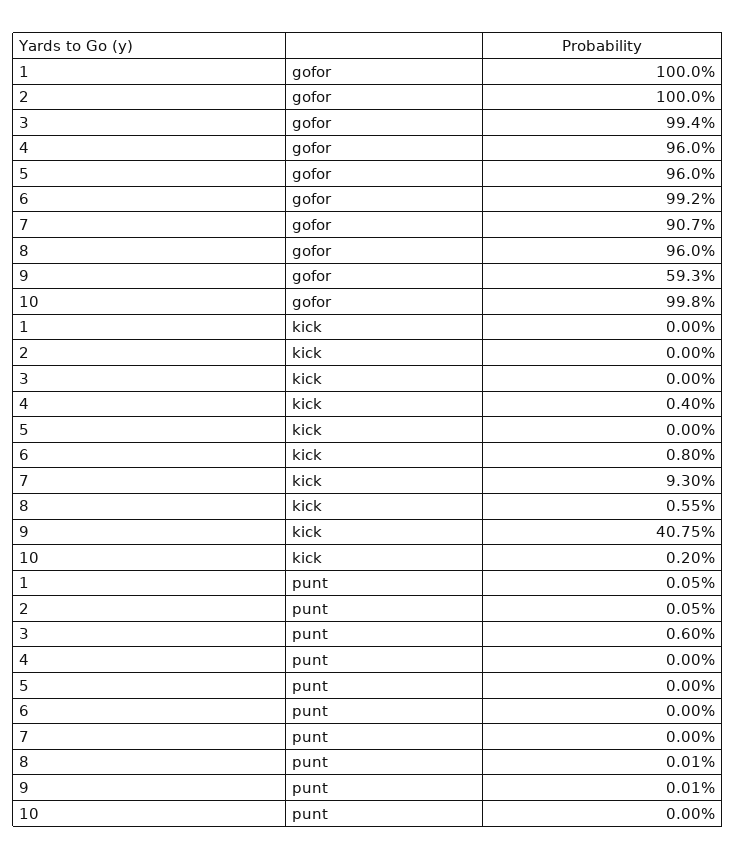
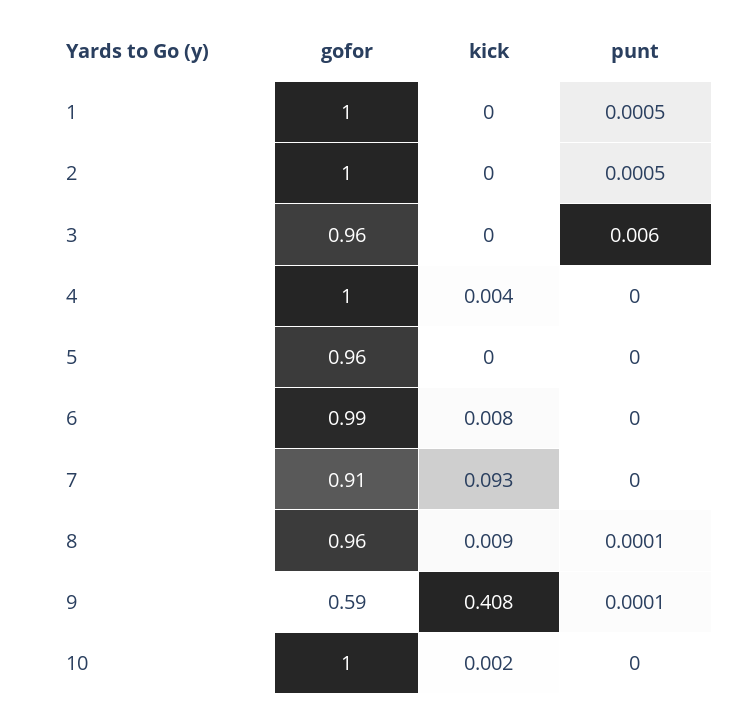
3, gofor: 0.994 -> 0.96
4, gofor: 0.96 -> 1
8, kick: 0.0055 -> 0.009

